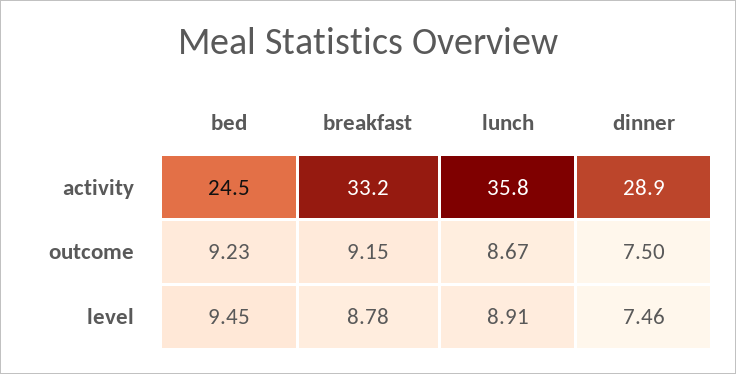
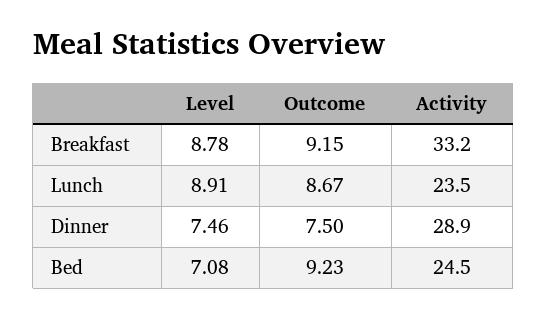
lunch, activity: 35.8 -> 23.5
bed, level: 9.45 -> 7.08

